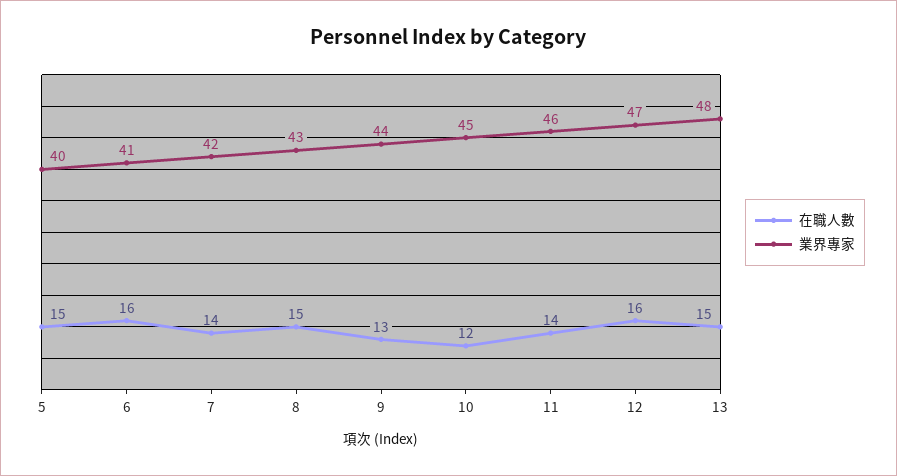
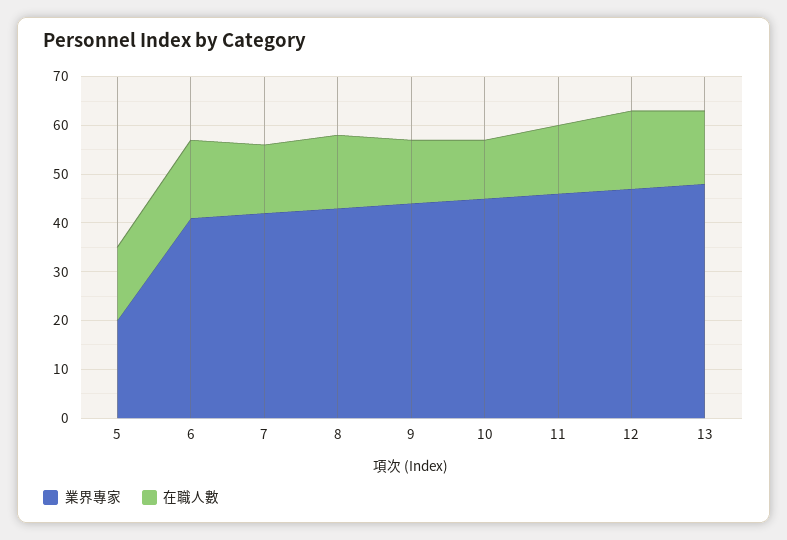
業界專家, 5: 40 -> 20

